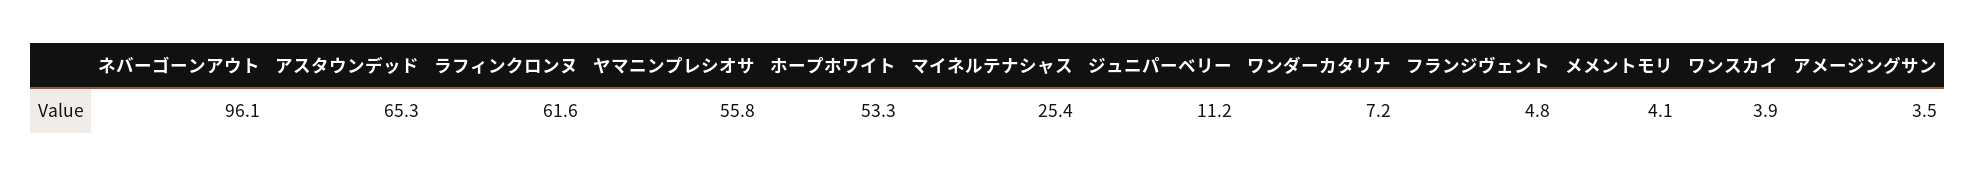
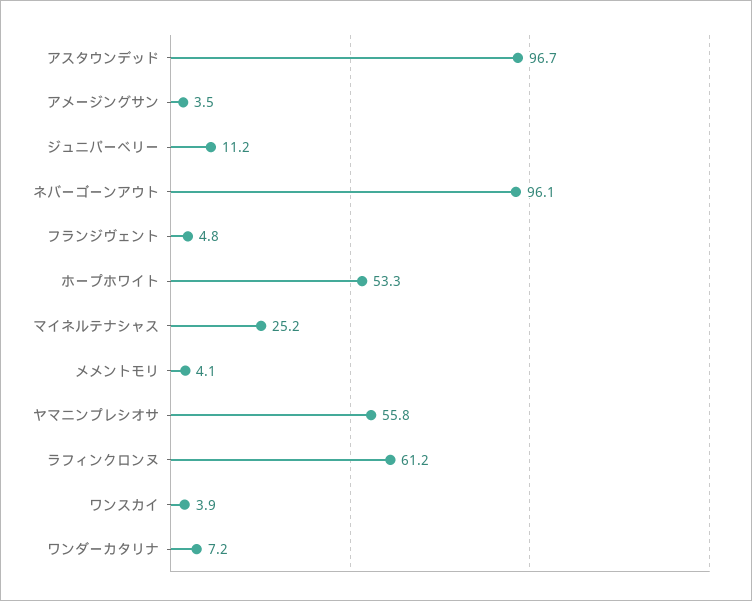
アスタウンデッド: 65.3 -> 96.7
ラフィンクロンヌ: 61.6 -> 61.2
マイネルテナシャス: 25.4 -> 25.2

